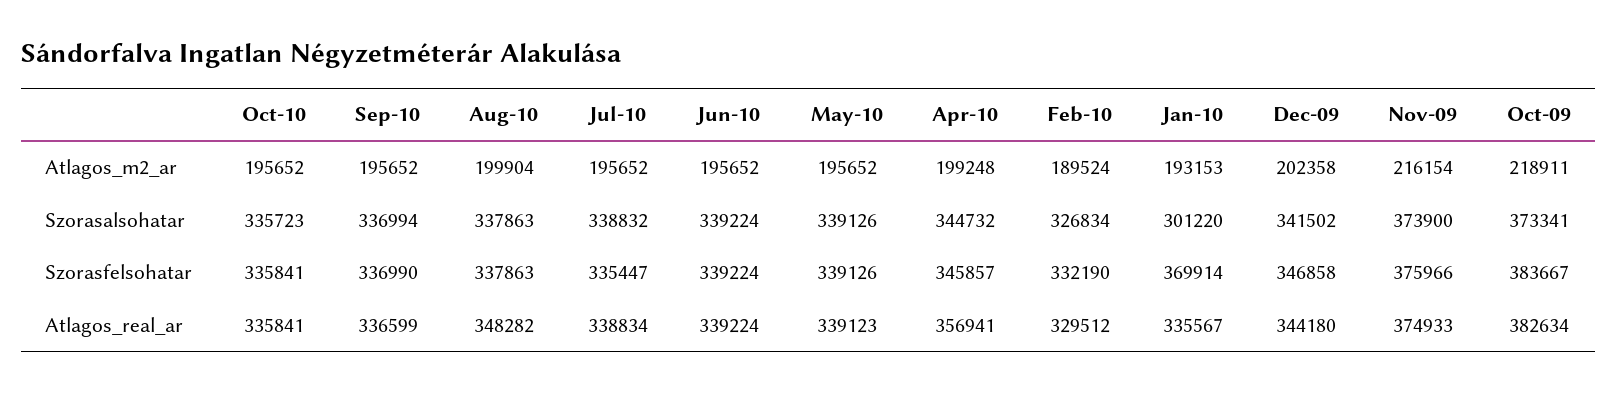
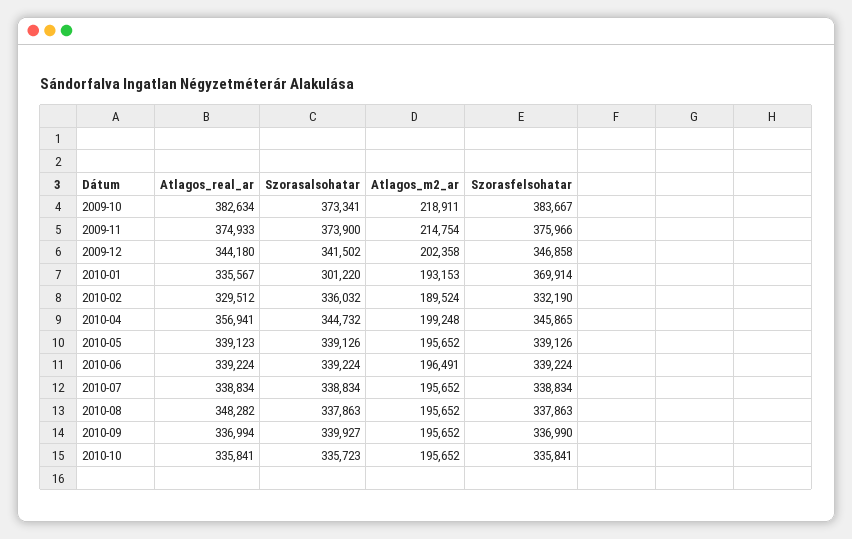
Aug-10, Atlagos_m2_ar: 199904 -> 195652
Jun-10, Atlagos_m2_ar: 195652 -> 196491
Nov-09, Atlagos_m2_ar: 216154 -> 214754
Sep-10, Szorasalsohatar: 336994 -> 339927
Jul-10, Szorasalsohatar: 338832 -> 338834
Feb-10, Szorasalsohatar: 326834 -> 336032
Jul-10, Szorasfelsohatar: 335447 -> 338834
Apr-10, Szorasfelsohatar: 345857 -> 345865
Sep-10, Atlagos_real_ar: 336599 -> 336994

